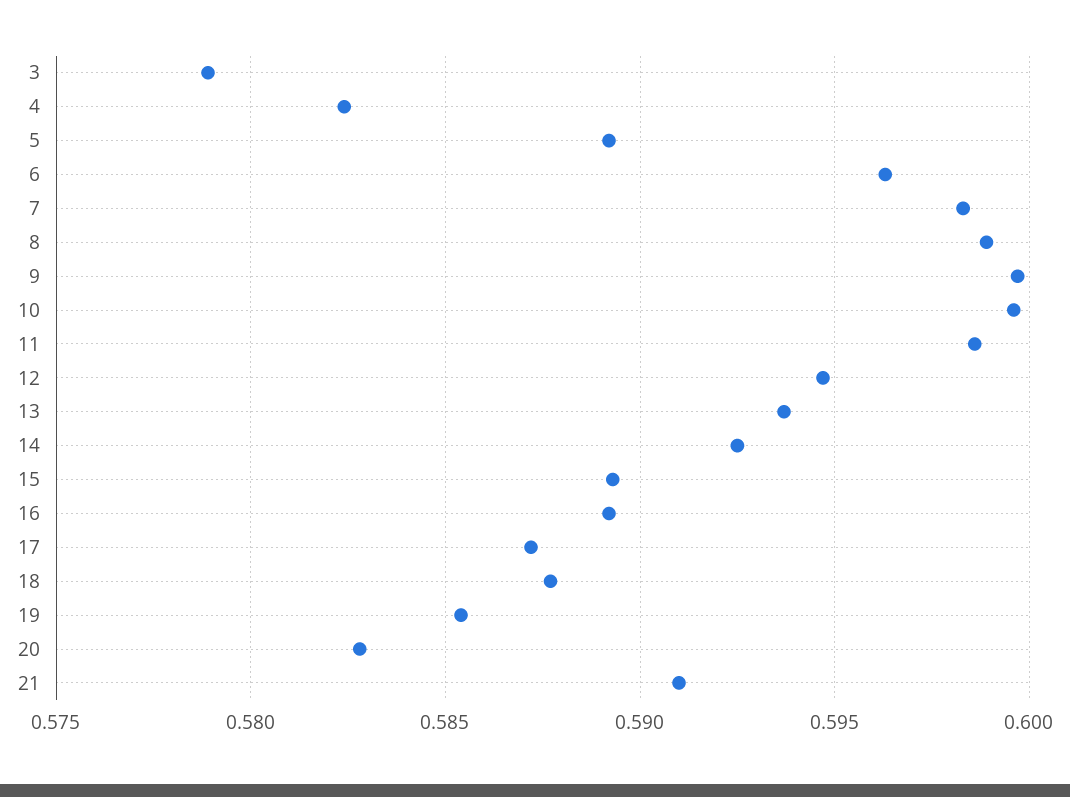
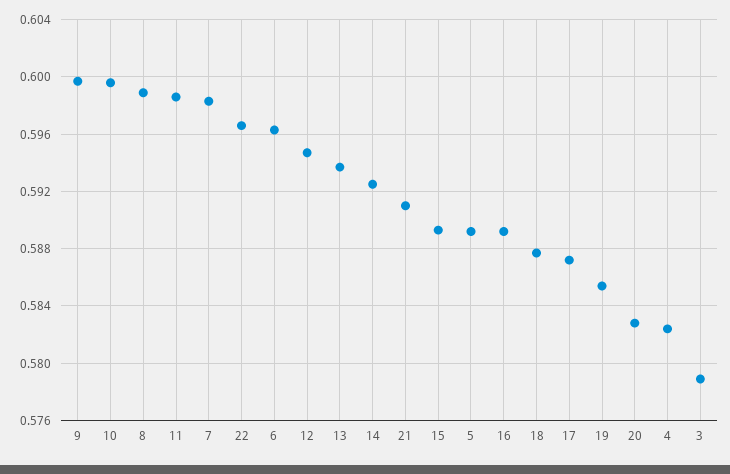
22: none -> 0.5965

